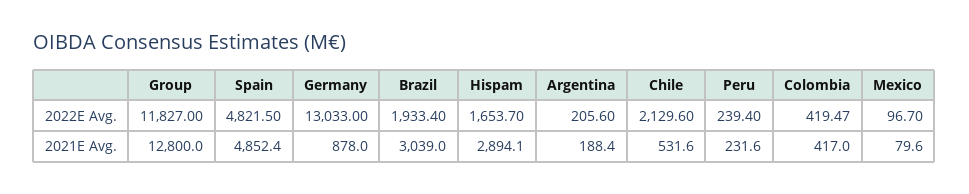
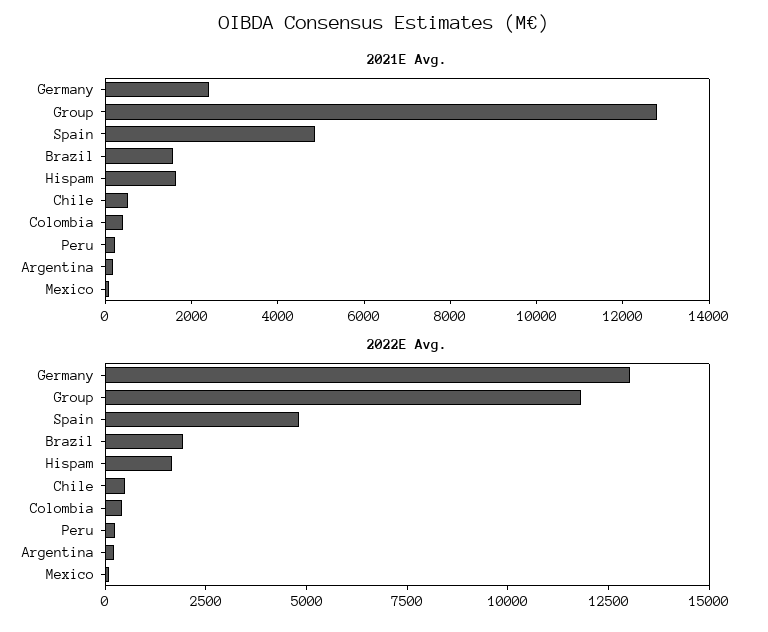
2022E Avg., Chile: 2129.6 -> 500
2021E Avg., Germany: 878 -> 2500
2021E Avg., Brazil: 3039 -> 1500
2021E Avg., Hispam: 2894.1 -> 1500

